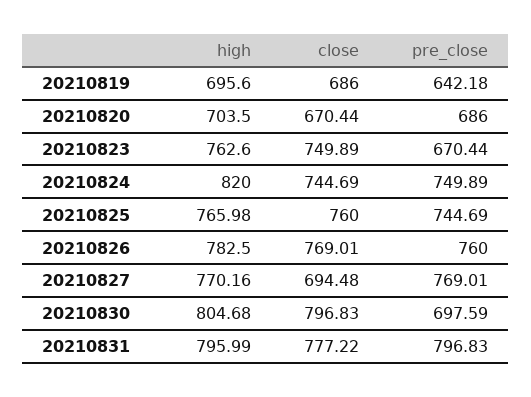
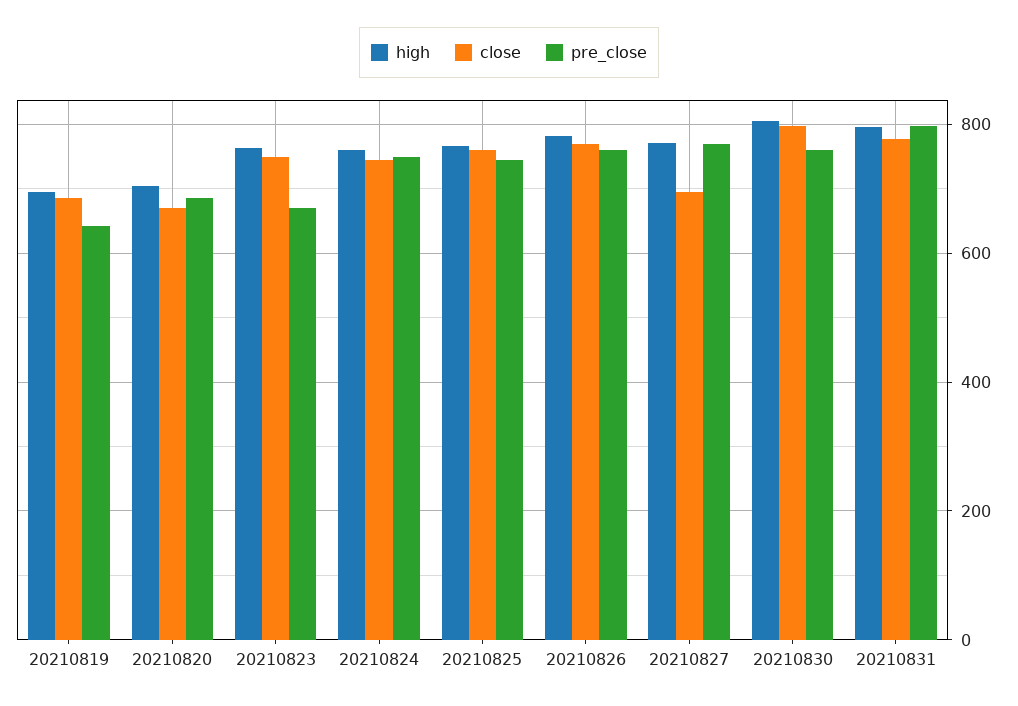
high, 20210824: 820 -> 760
pre_close, 20210830: 697.59 -> 760

